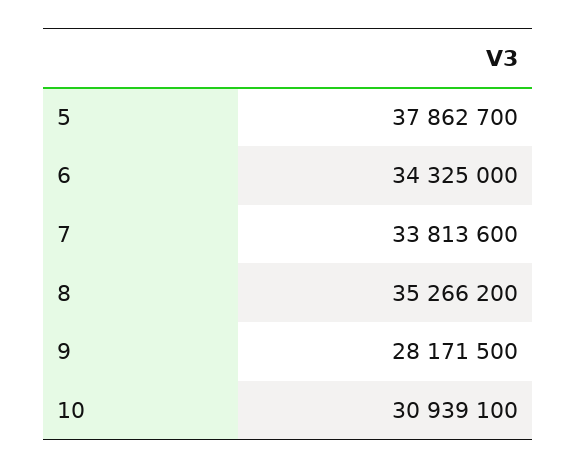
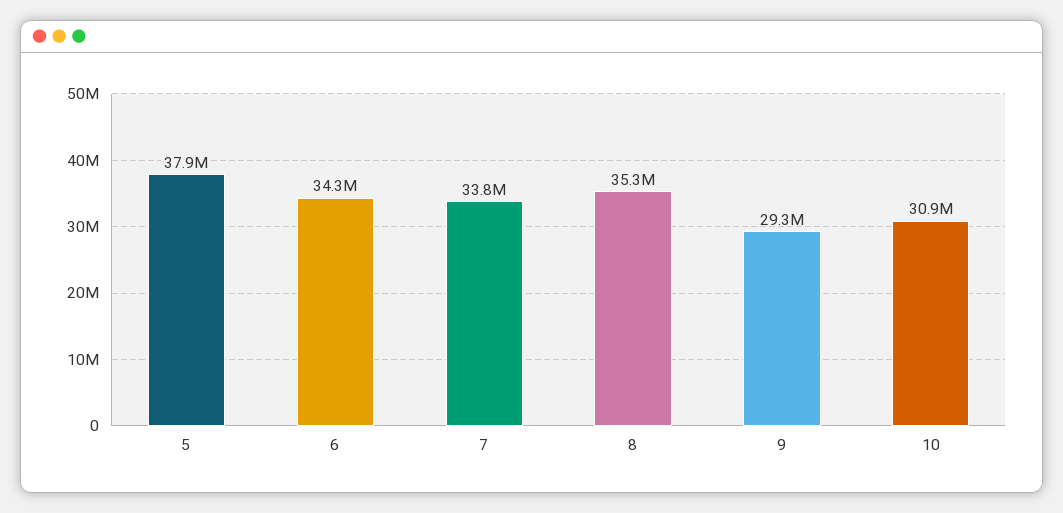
9: 28171500 -> 29300000

